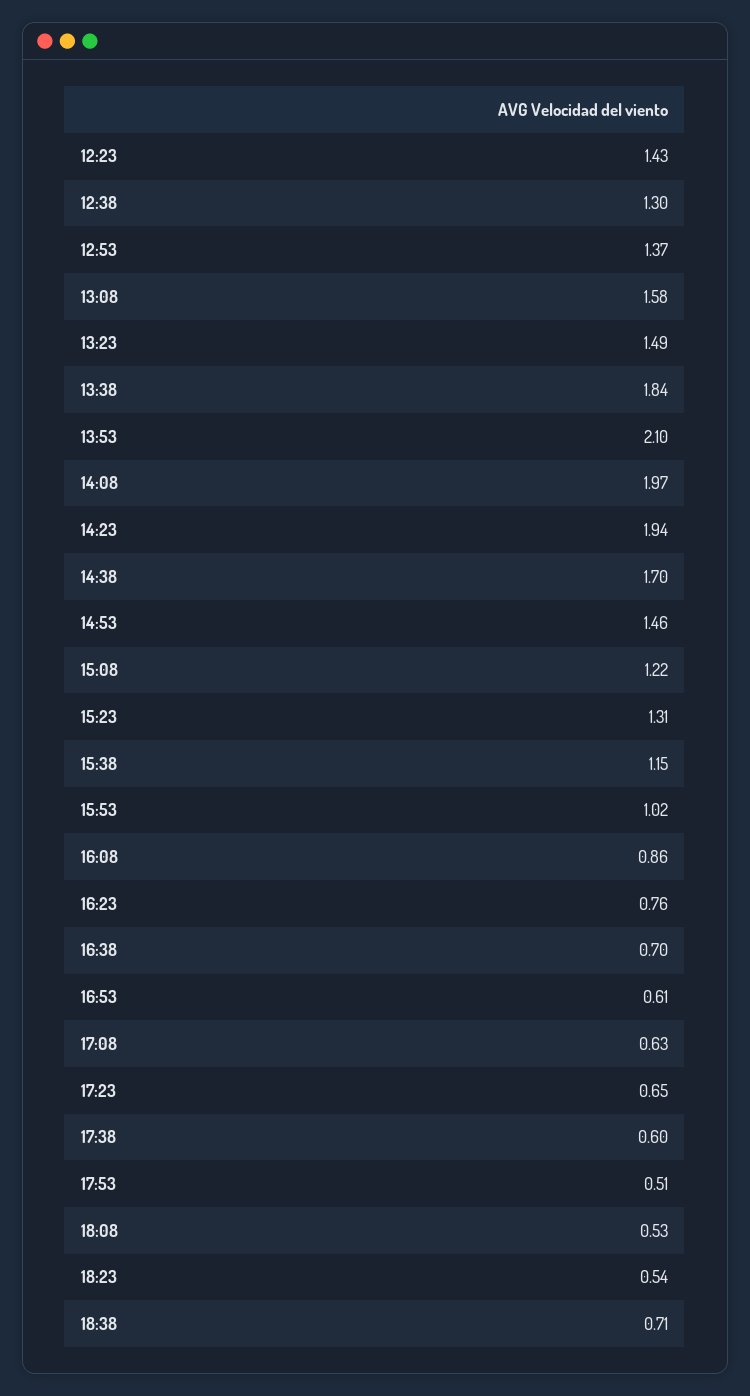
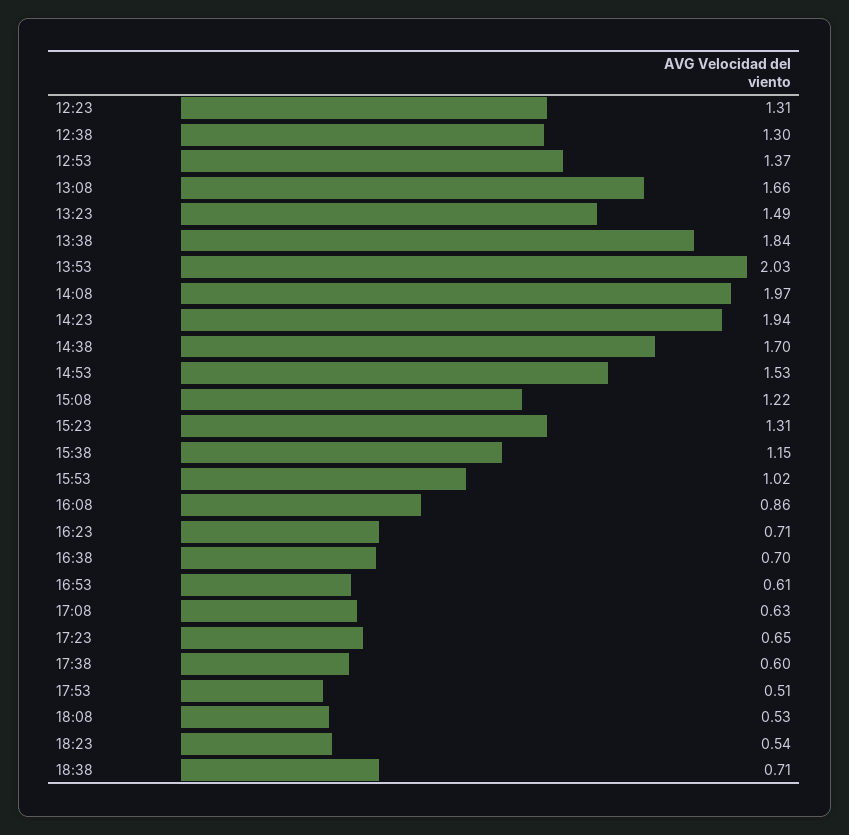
12:23: 1.43 -> 1.31
13:08: 1.58 -> 1.66
13:53: 2.1 -> 2.03
14:53: 1.46 -> 1.53
16:23: 0.76 -> 0.71

